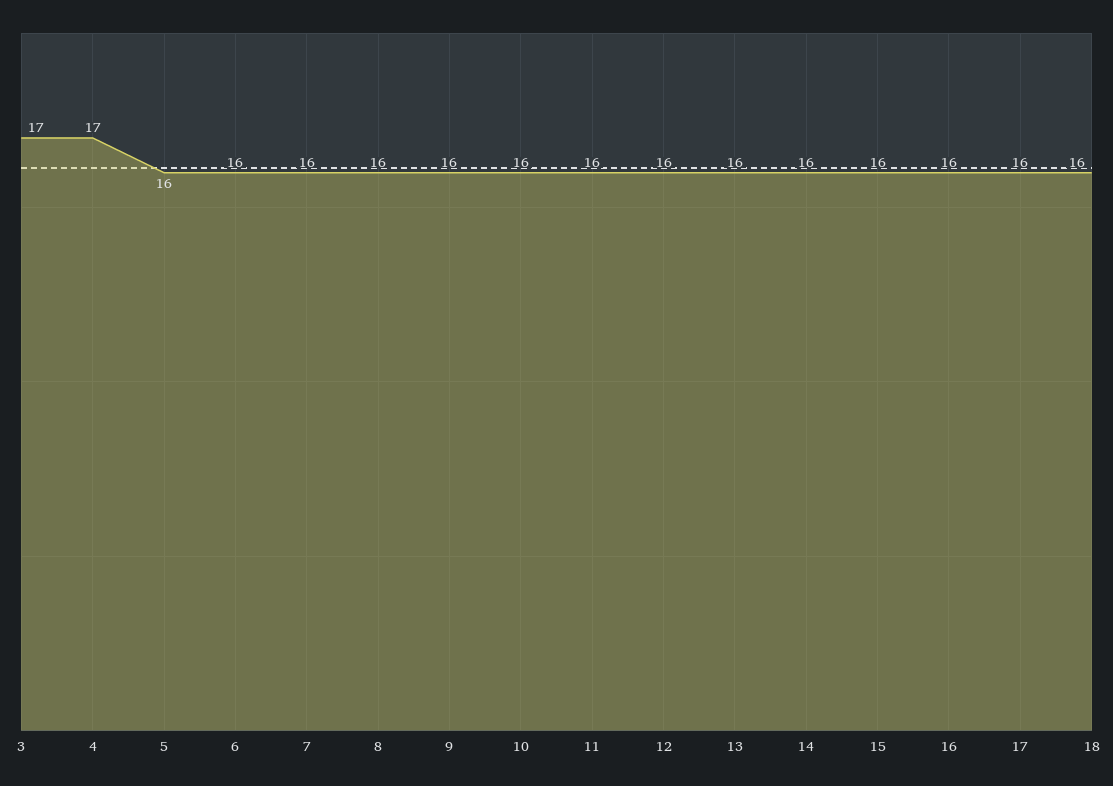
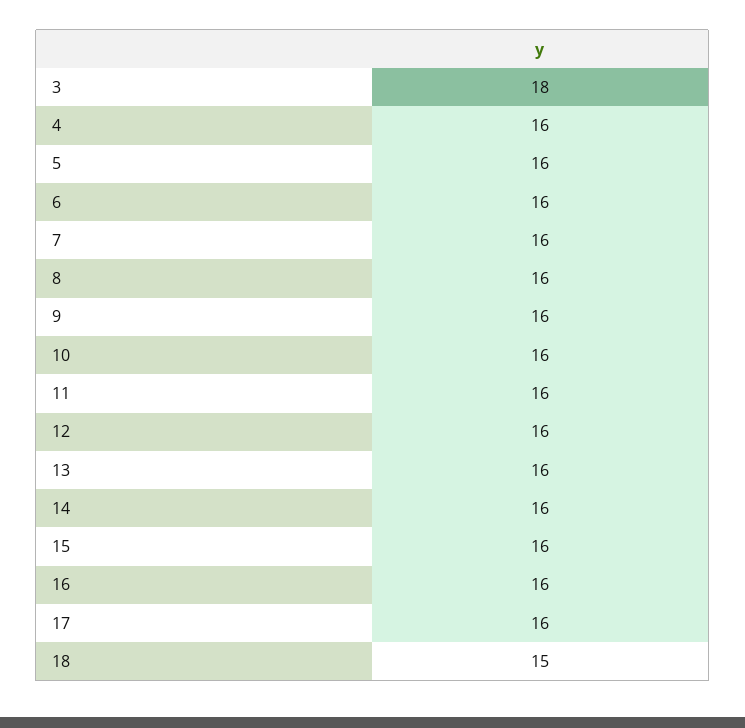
3: 17 -> 18
4: 17 -> 16
18: 16 -> 15

